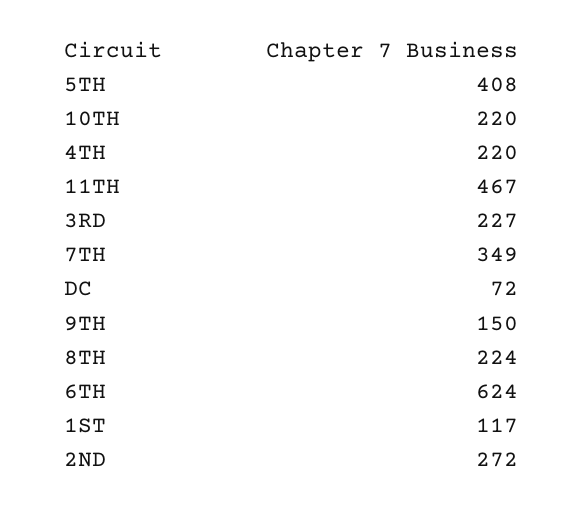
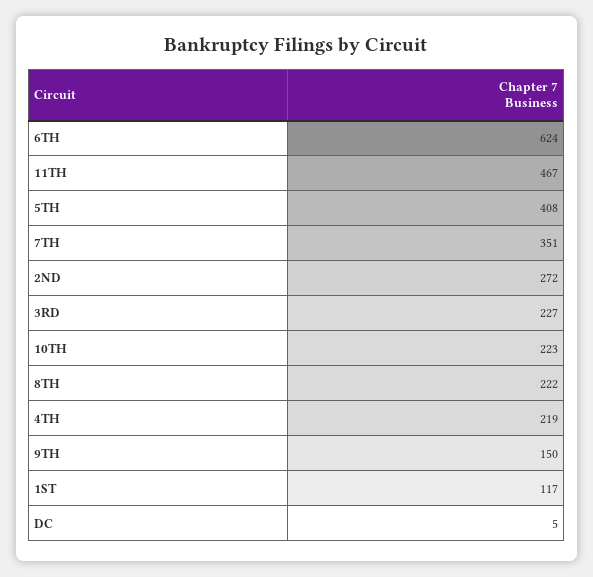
10TH: 220 -> 223
4TH: 220 -> 219
7TH: 349 -> 351
DC: 72 -> 5
8TH: 224 -> 222

